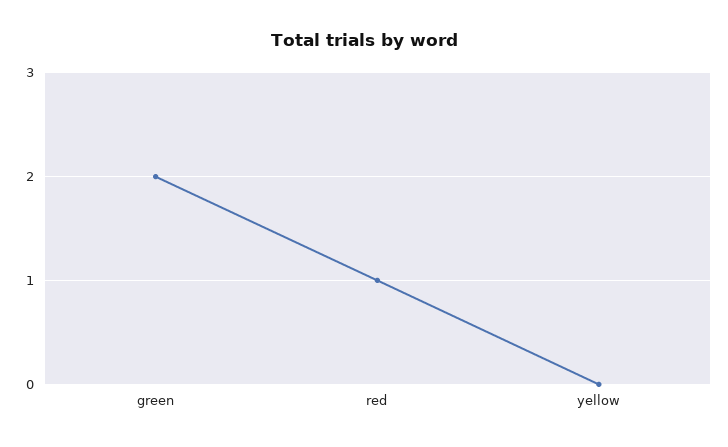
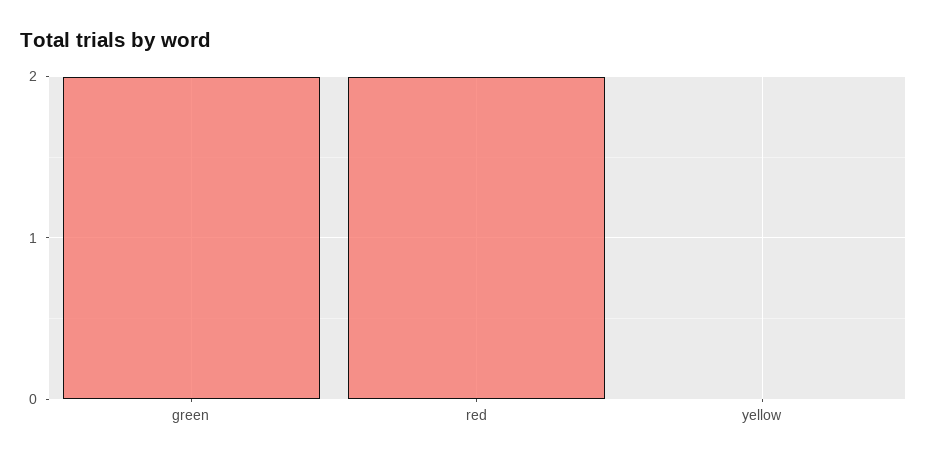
red: 1 -> 2

